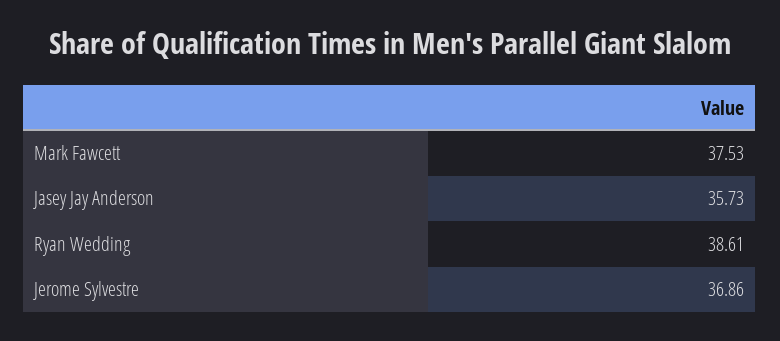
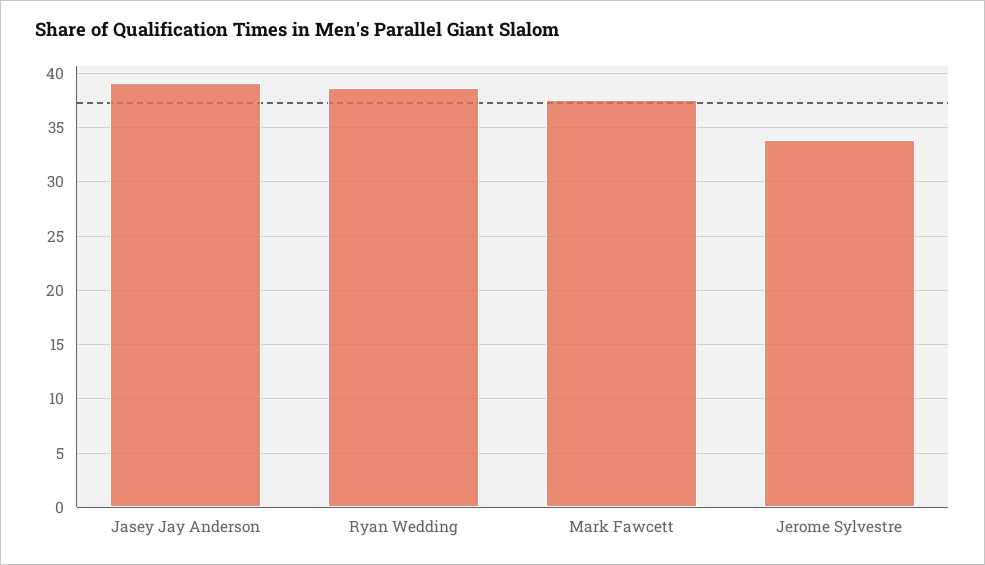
Jasey Jay Anderson: 35.73 -> 39
Jerome Sylvestre: 36.86 -> 34

